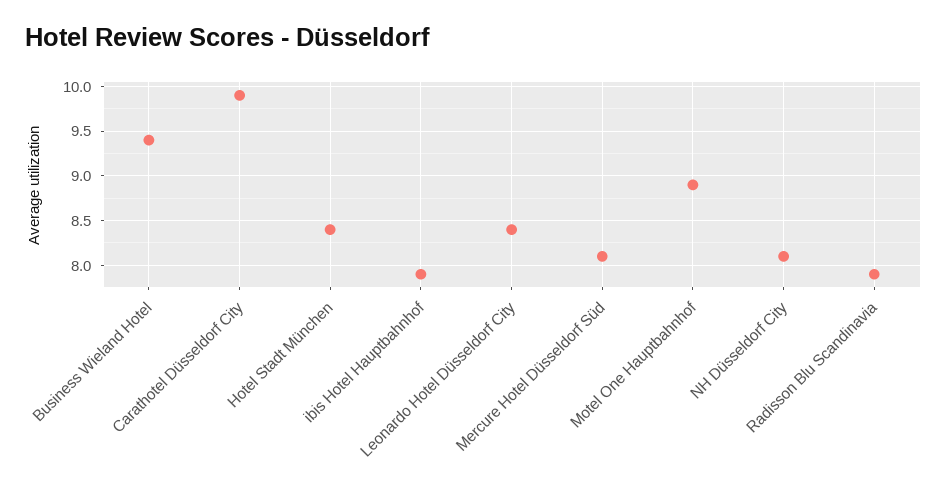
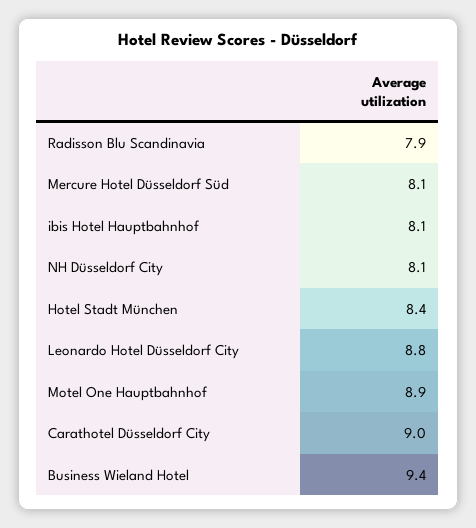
Carathotel Düsseldorf City: 9.9 -> 9
ibis Hotel Hauptbahnhof: 7.9 -> 8.1
Leonardo Hotel Düsseldorf City: 8.4 -> 8.8

